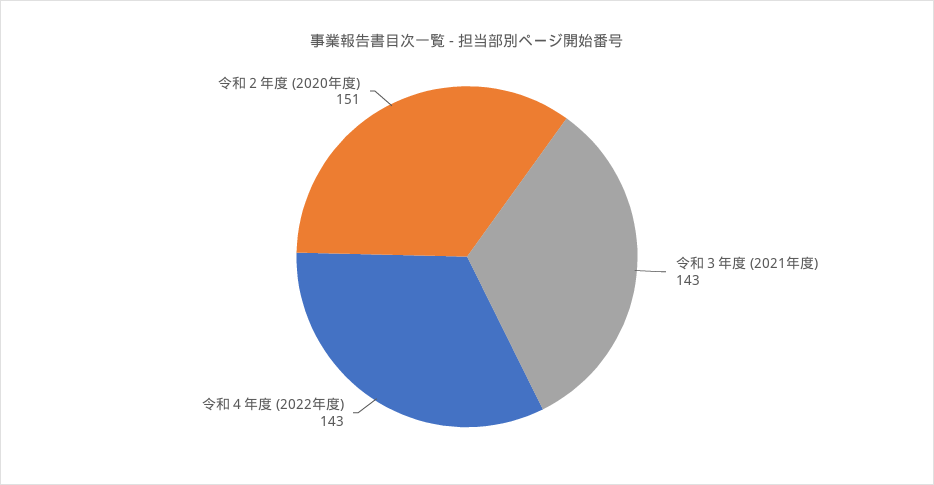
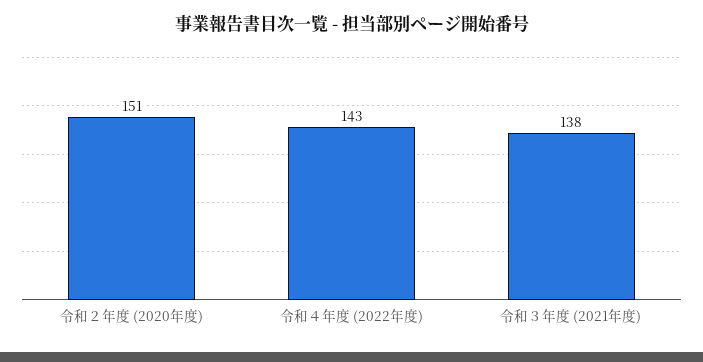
令和３年度 (2021年度): 143 -> 138

